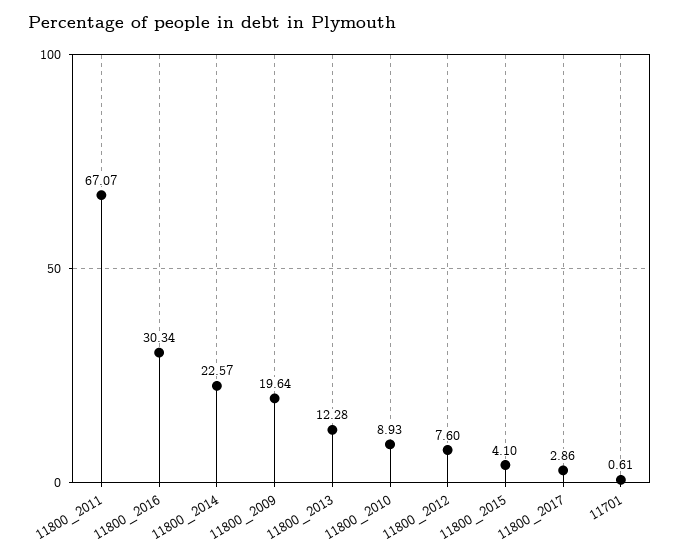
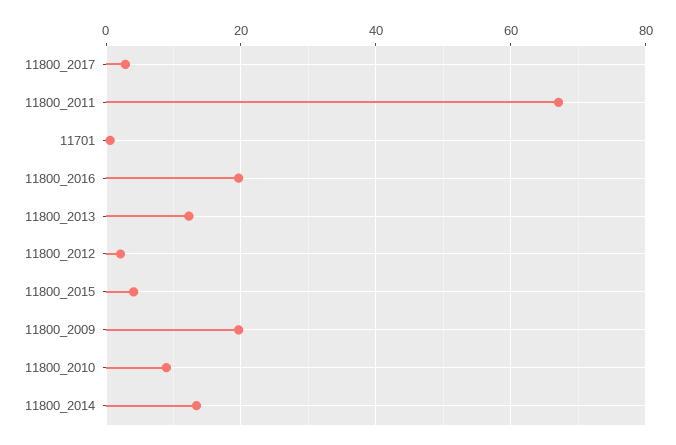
11800_2016: 30.34 -> 20
11800_2014: 22.57 -> 14
11800_2012: 7.6 -> 2

